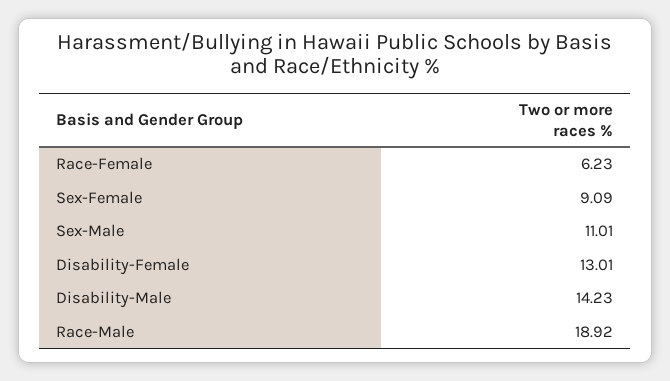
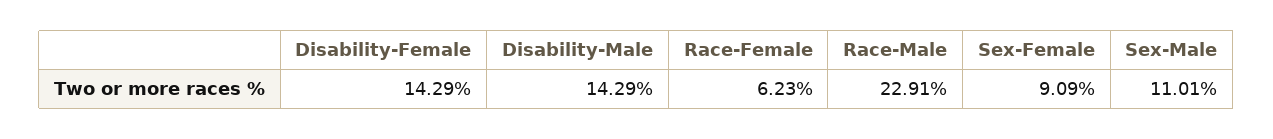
Disability-Female: 13.01 -> 14.29
Disability-Male: 14.23 -> 14.29
Race-Male: 18.92 -> 22.91

